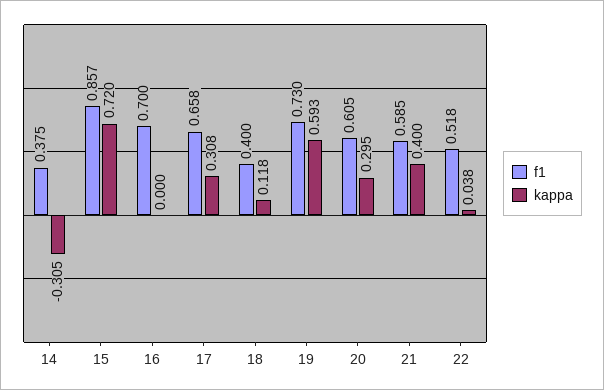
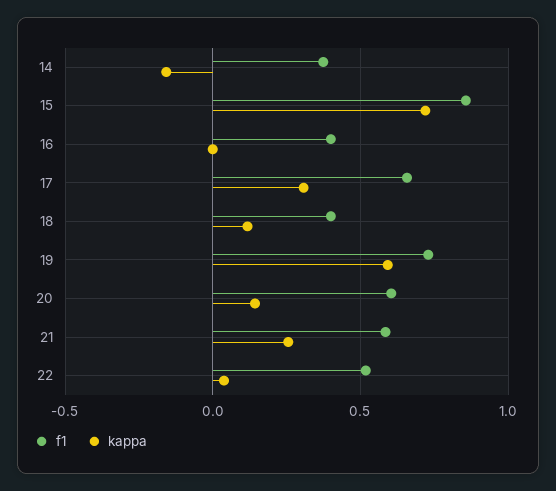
kappa, 14: -0.305 -> -0.15
f1, 16: 0.7 -> 0.4
kappa, 20: 0.295 -> 0.15
kappa, 21: 0.4 -> 0.25

